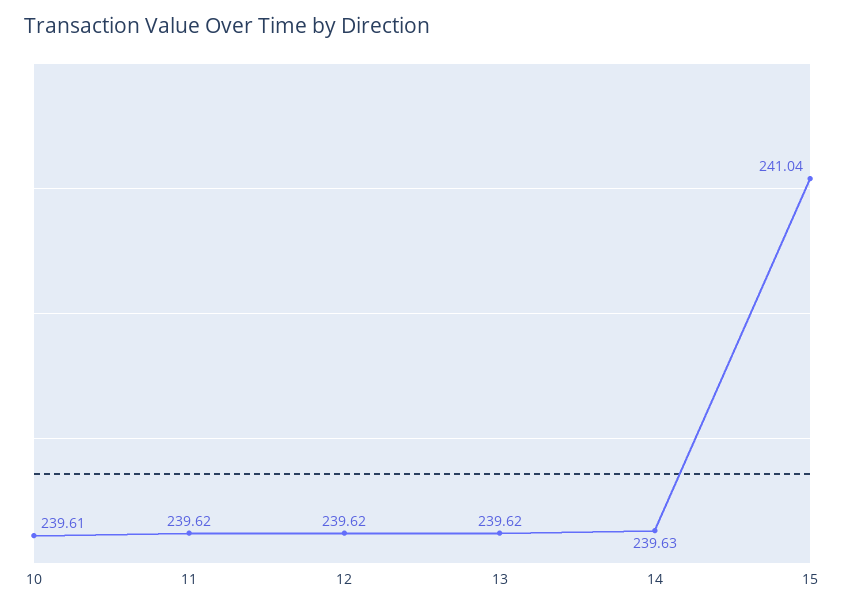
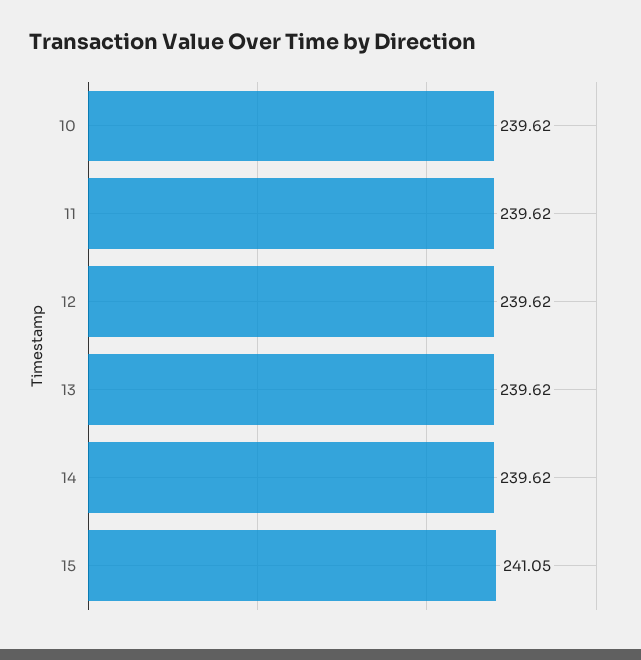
10: 239.61 -> 239.62
14: 239.63 -> 239.62
15: 241.04 -> 241.05

